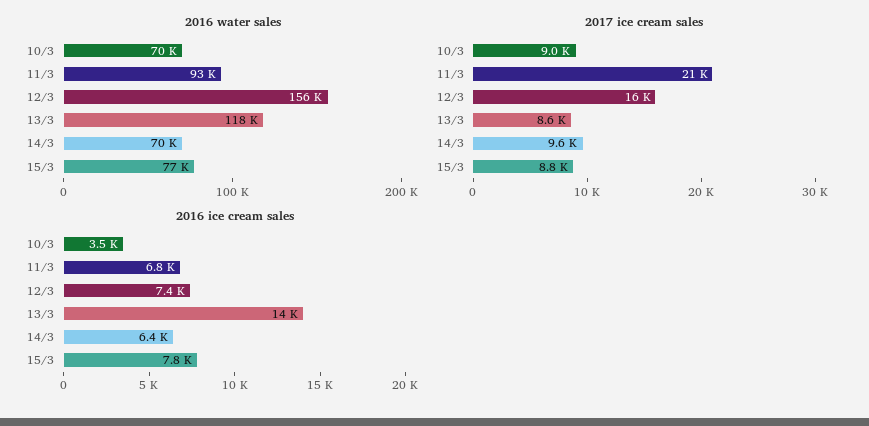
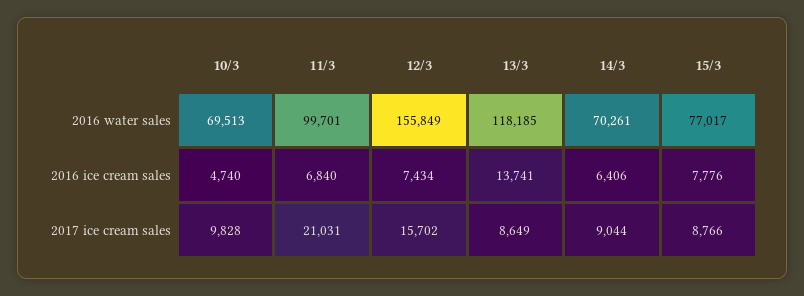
2016 water sales, 11/3: 93000 -> 99701
2017 ice cream sales, 10/3: 9000 -> 9828
2017 ice cream sales, 14/3: 9600 -> 9044
2016 ice cream sales, 10/3: 3500 -> 4740

